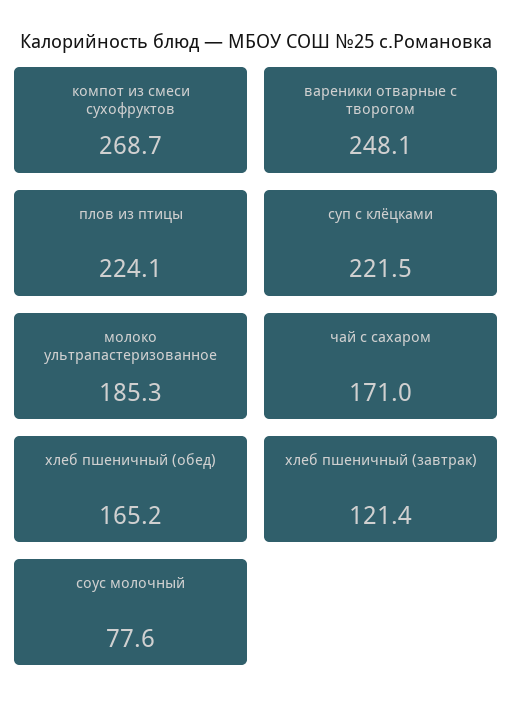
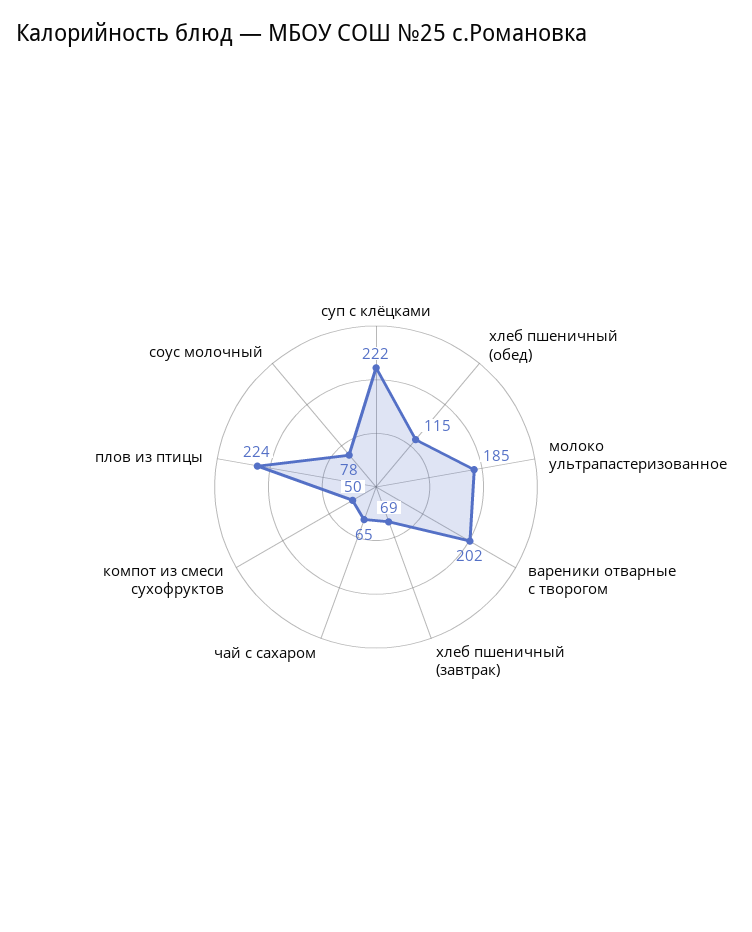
компот из смеси сухофруктов: 268.7 -> 50
вареники отварные с творогом: 248.1 -> 202
чай с сахаром: 171 -> 65
хлеб пшеничный (обед): 165.2 -> 115
хлеб пшеничный (завтрак): 121.4 -> 69

